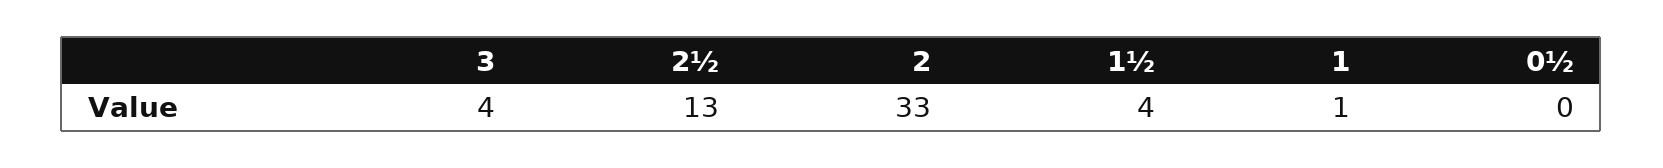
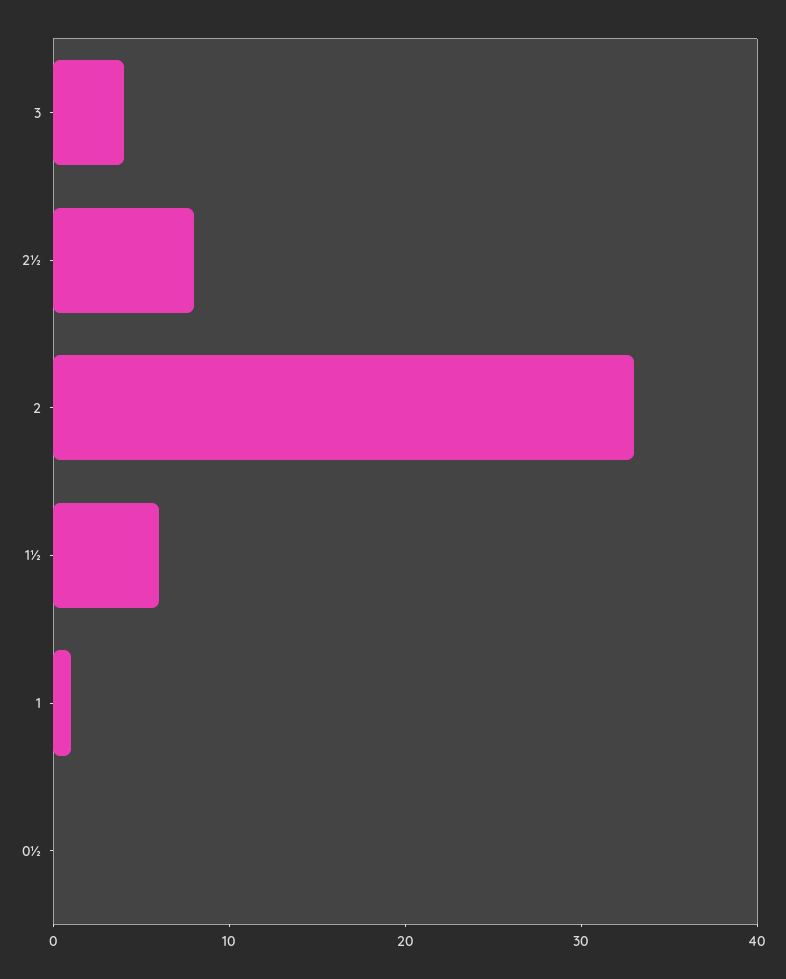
2½: 13 -> 8
1½: 4 -> 6

